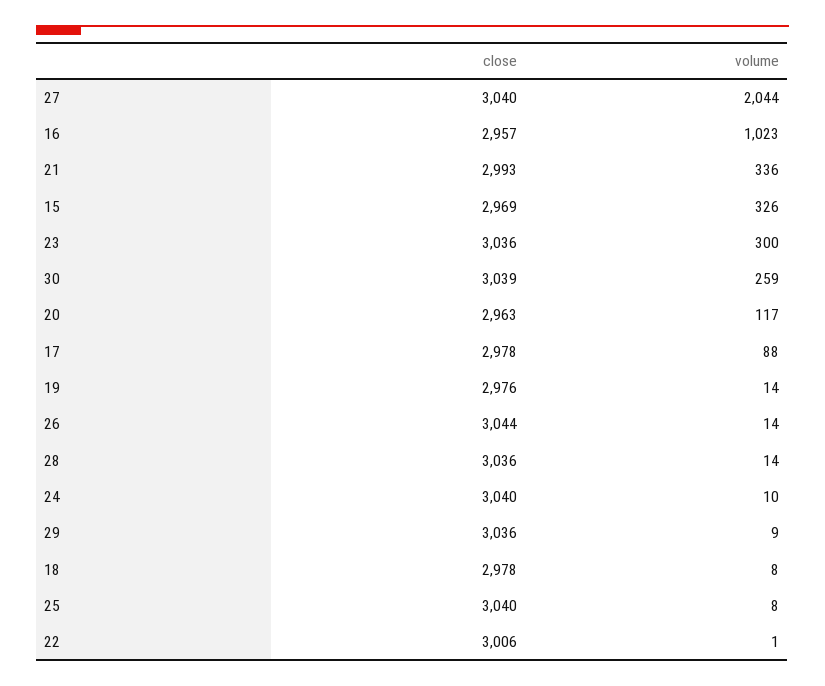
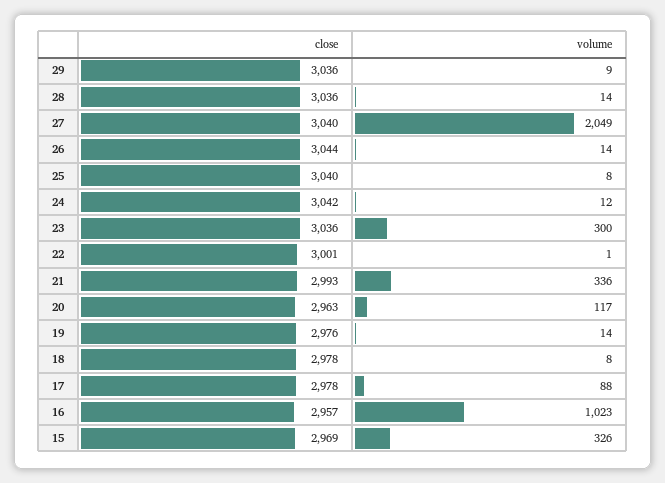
volume, 27: 2044 -> 2049
close, 30: 3039 -> none
volume, 30: 259 -> none
close, 24: 3040 -> 3042
volume, 24: 10 -> 12
close, 22: 3006 -> 3001

